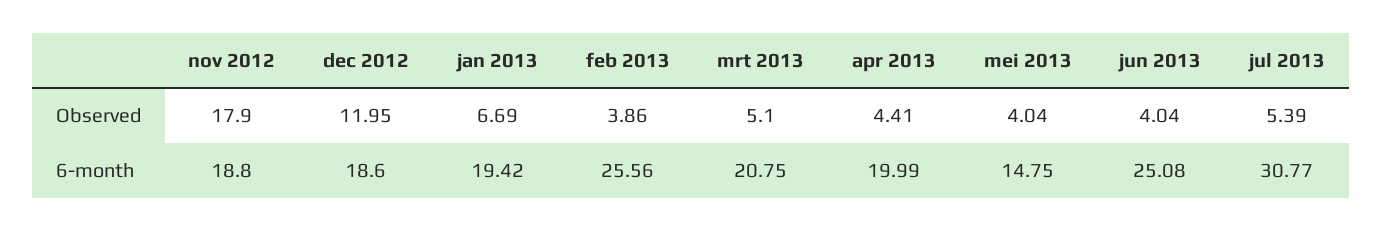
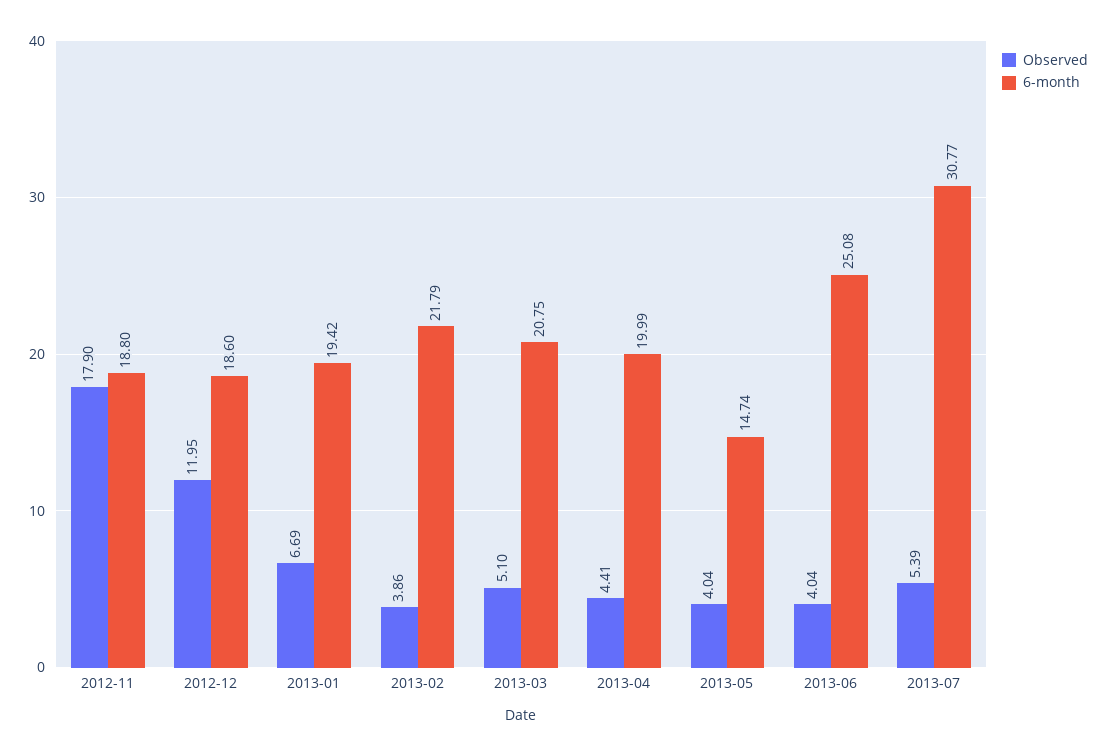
6-month, feb 2013: 25.56 -> 21.79
6-month, mei 2013: 14.75 -> 14.74

